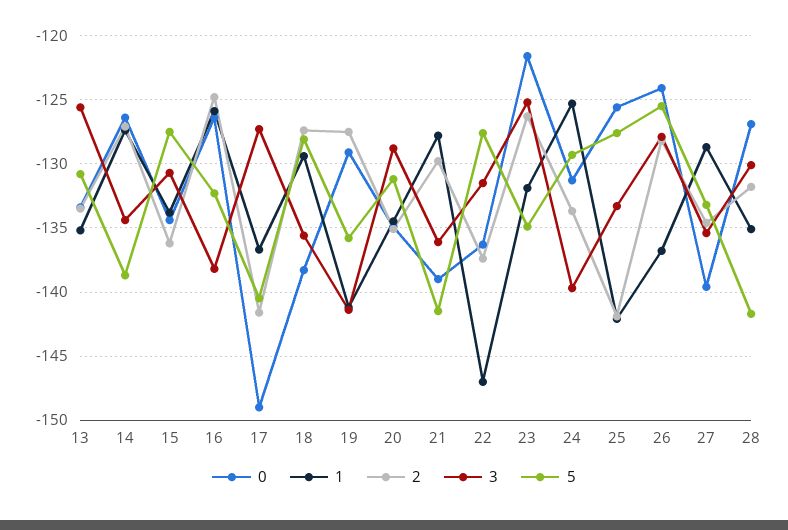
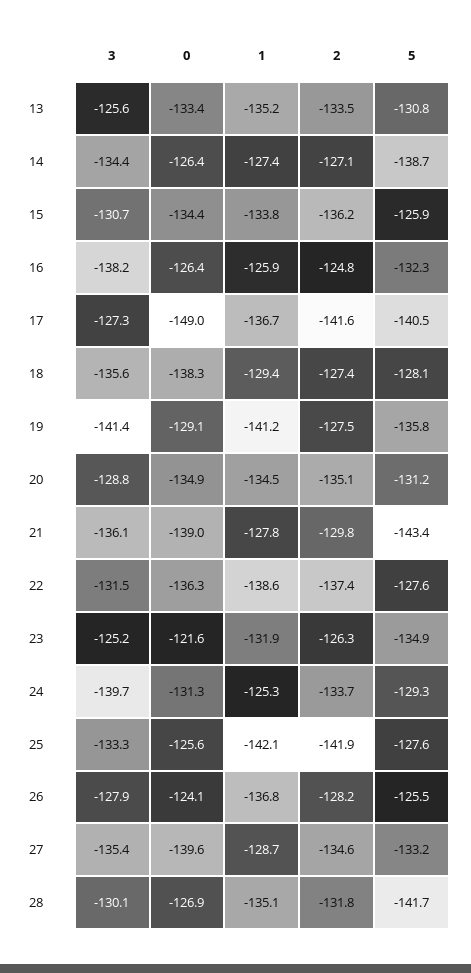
5, 15: -127.5 -> -125.9
5, 21: -141.5 -> -143.4
1, 22: -147 -> -138.6

